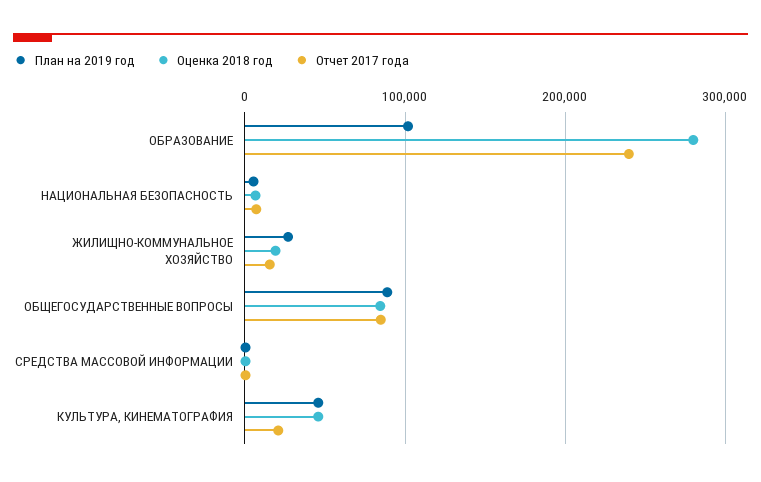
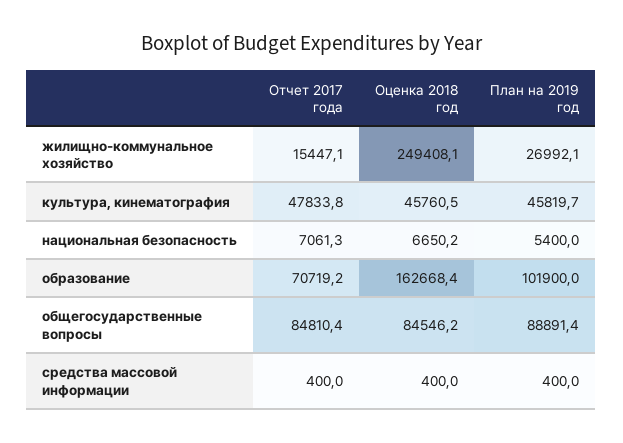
Оценка 2018 год, ОБРАЗОВАНИЕ: 280000 -> 162668.4
Отчет 2017 года, ОБРАЗОВАНИЕ: 240000 -> 70719.2
Оценка 2018 год, ЖИЛИЩНО-КОММУНАЛЬНОЕ ХОЗЯЙСТВО: 20000 -> 249408.1
Отчет 2017 года, КУЛЬТУРА, КИНЕМАТОГРАФИЯ: 20000 -> 47833.8

